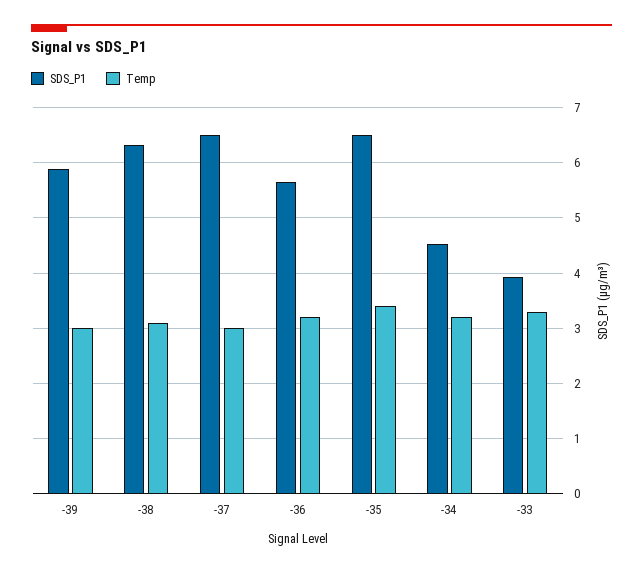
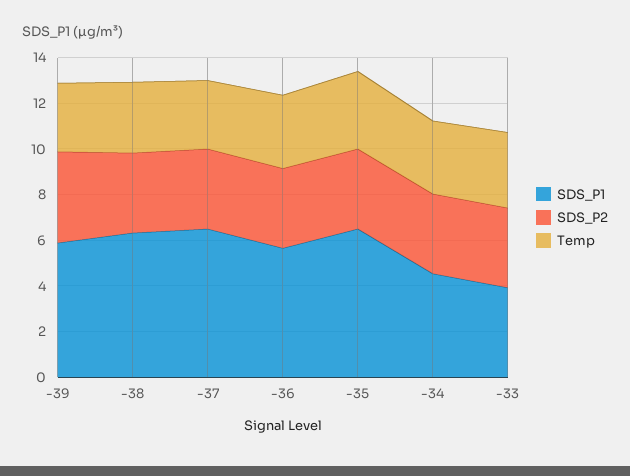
SDS_P2, -39: none -> 4
SDS_P2, -38: none -> 3.5
SDS_P2, -37: none -> 3.5
SDS_P2, -36: none -> 3.5
SDS_P2, -35: none -> 3.5
SDS_P2, -34: none -> 3.5
SDS_P2, -33: none -> 3.5

